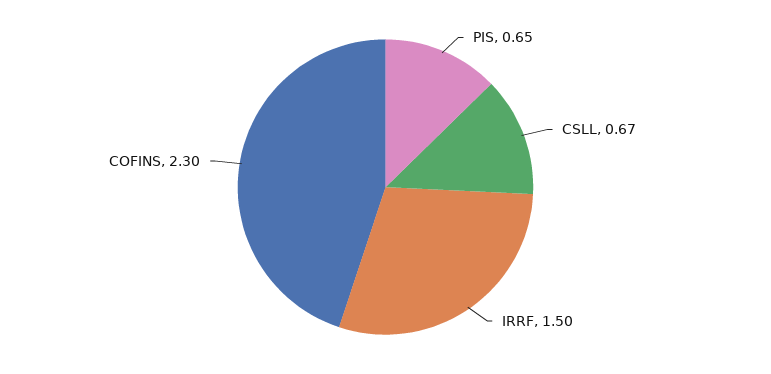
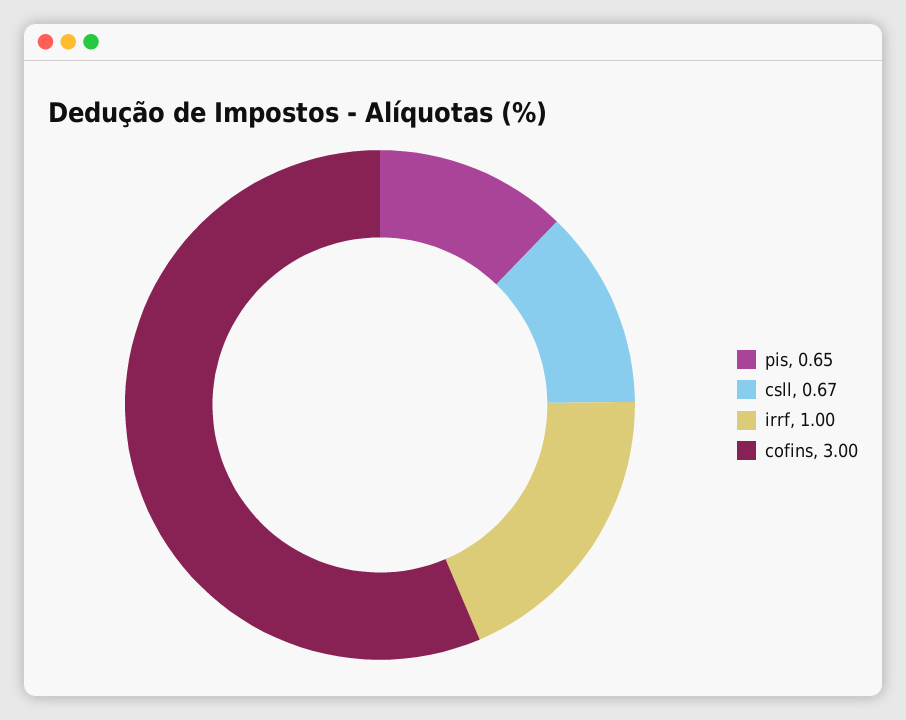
IRRF: 1.5 -> 1
COFINS: 2.3 -> 3

